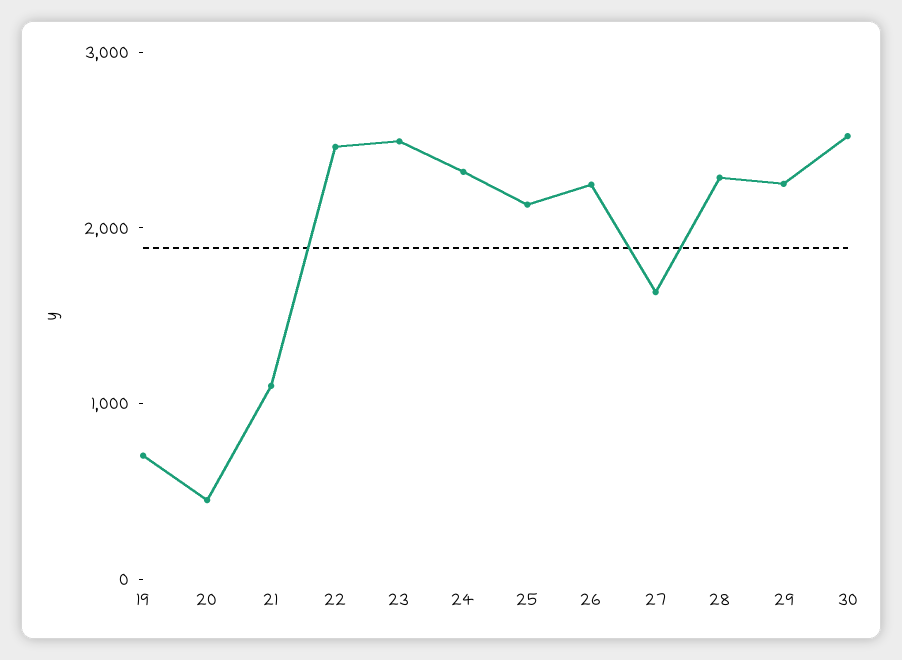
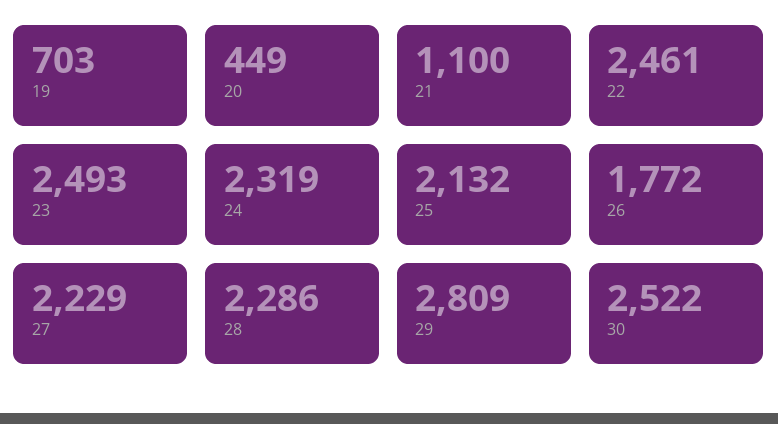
26: 2200 -> 1772
27: 1600 -> 2229
29: 2200 -> 2809

